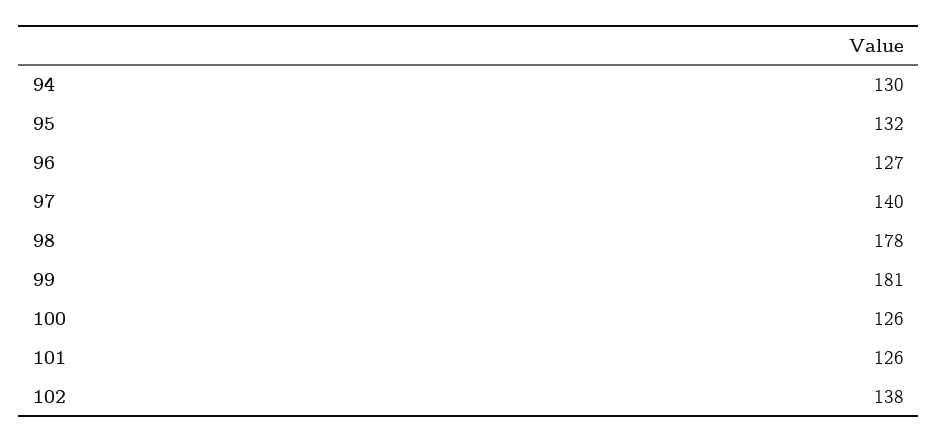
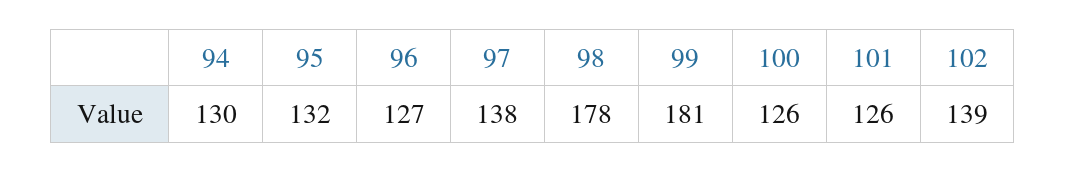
97: 140 -> 138
102: 138 -> 139

